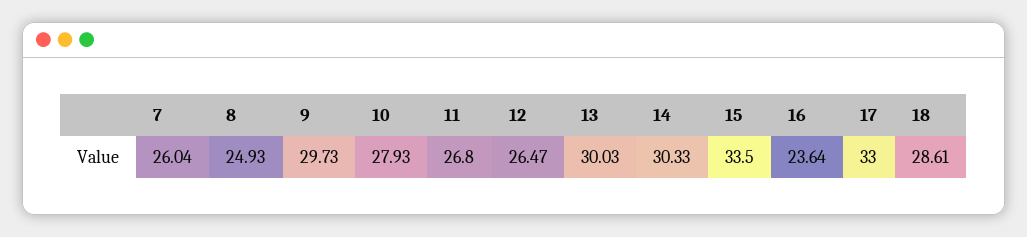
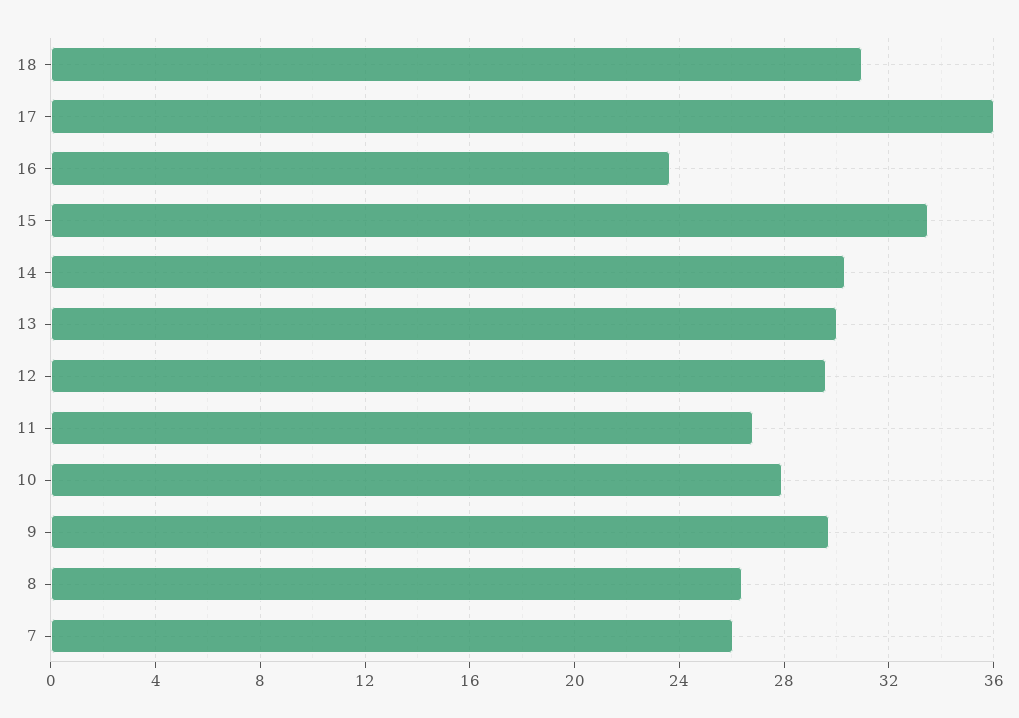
8: 24.93 -> 26.5
12: 26.47 -> 29.5
17: 33 -> 36
18: 28.61 -> 31

